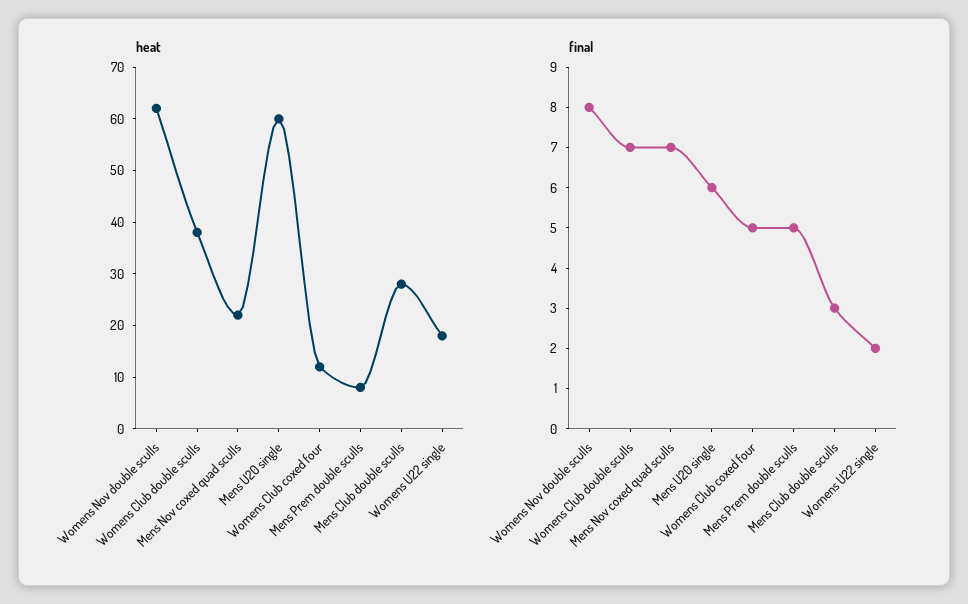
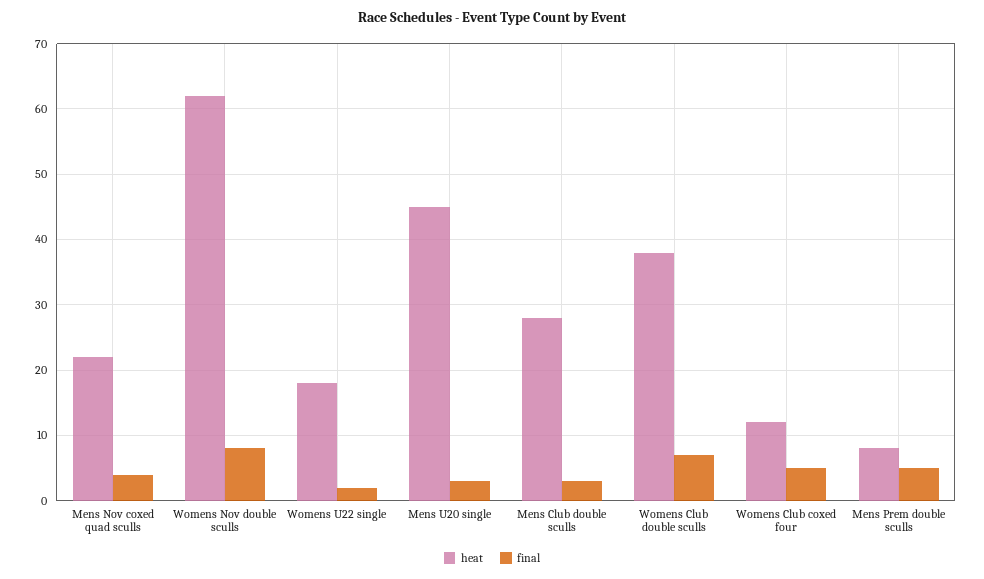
heat, Mens U20 single: 60 -> 45
final, Mens Nov coxed quad sculls: 7 -> 4
final, Mens U20 single: 6 -> 3

